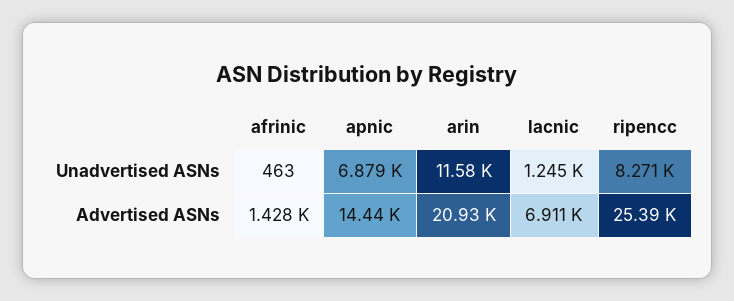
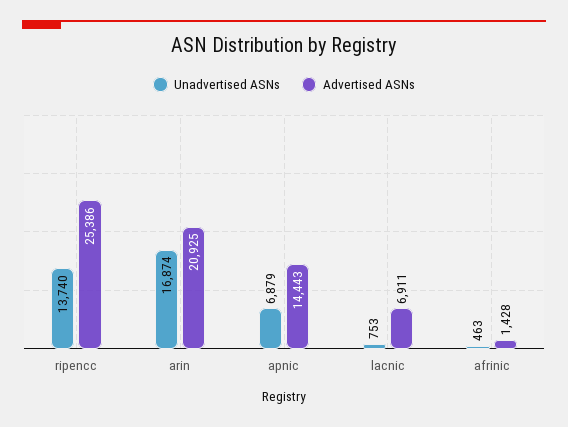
Unadvertised ASNs, arin: 11580 -> 16874
Unadvertised ASNs, lacnic: 1245 -> 753
Unadvertised ASNs, ripencc: 8271 -> 13740

